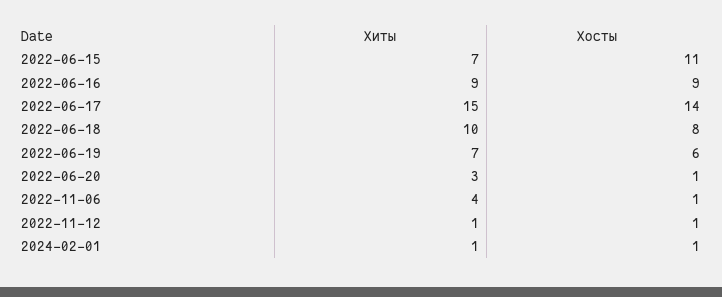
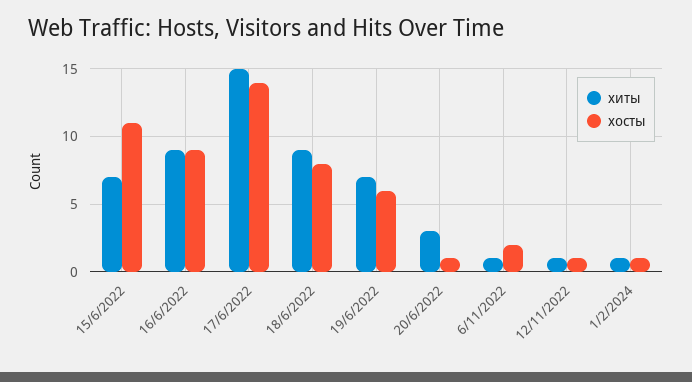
Хиты, 2022-06-18: 10 -> 9
Хиты, 2022-11-06: 4 -> 1
Хосты, 2022-11-06: 1 -> 2

